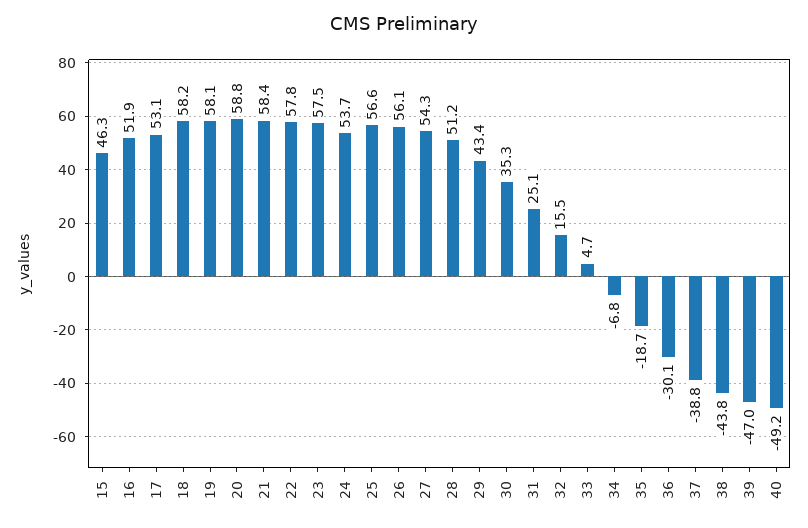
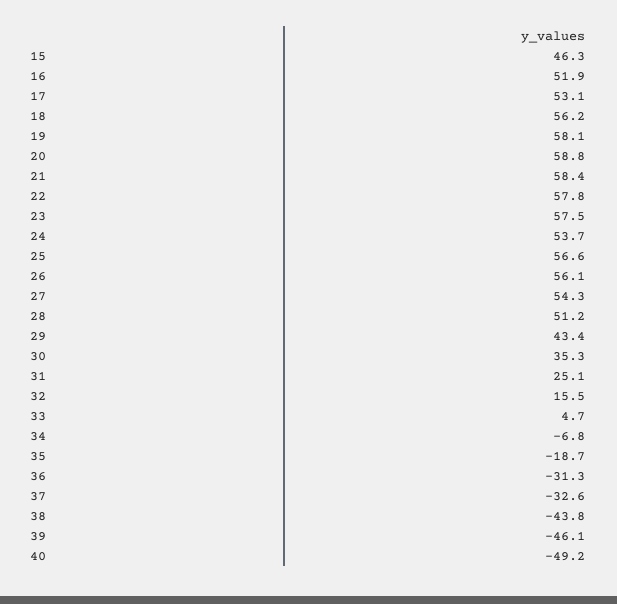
18: 58.2 -> 56.2
36: -30.1 -> -31.3
37: -38.8 -> -32.6
39: -47 -> -46.1

